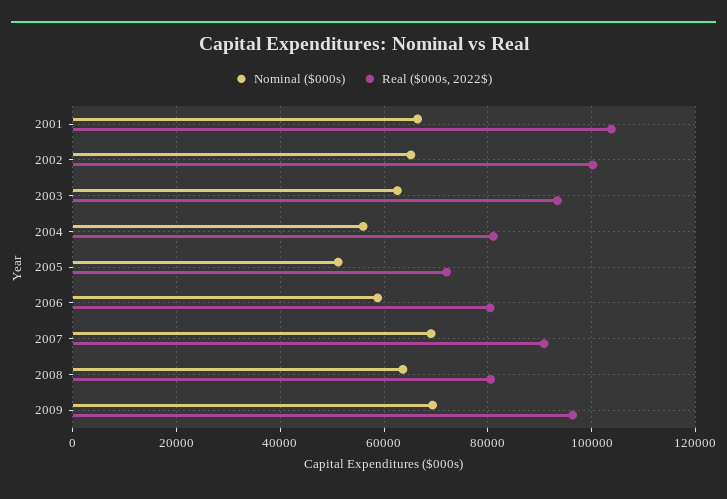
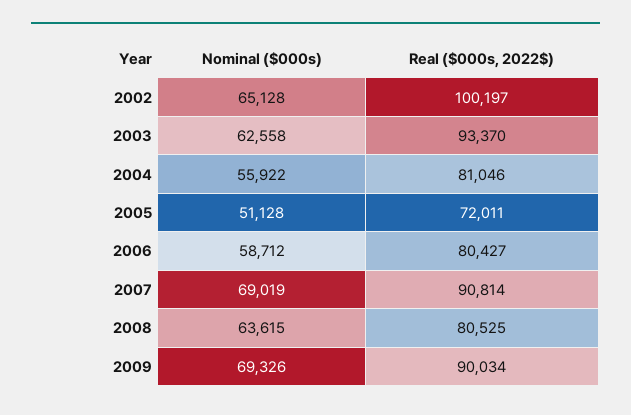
Nominal ($000s), 2001: 66000 -> none
Real ($000s, 2022$), 2001: 104000 -> none
Real ($000s, 2022$), 2009: 96000 -> 90034

